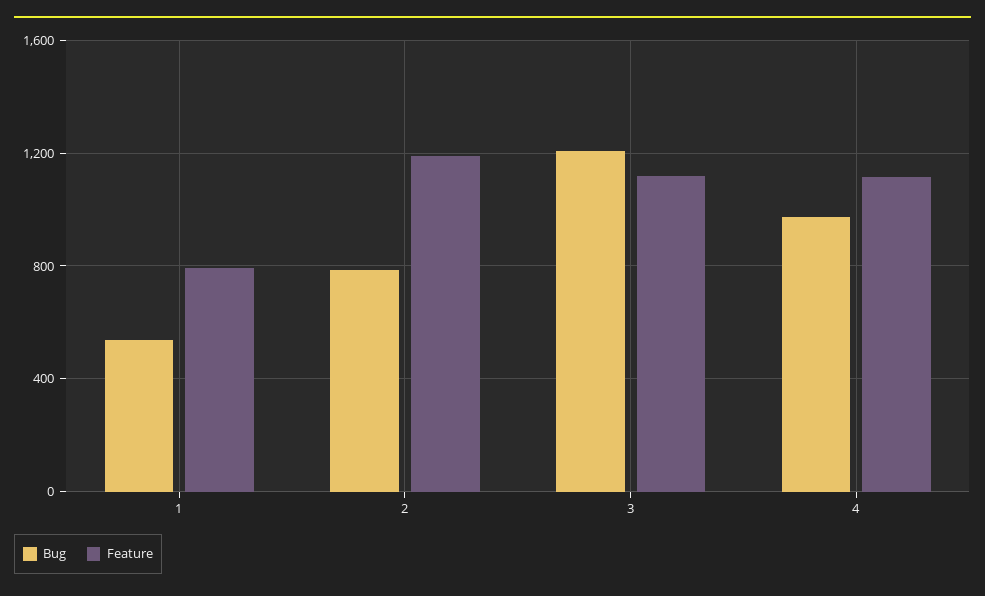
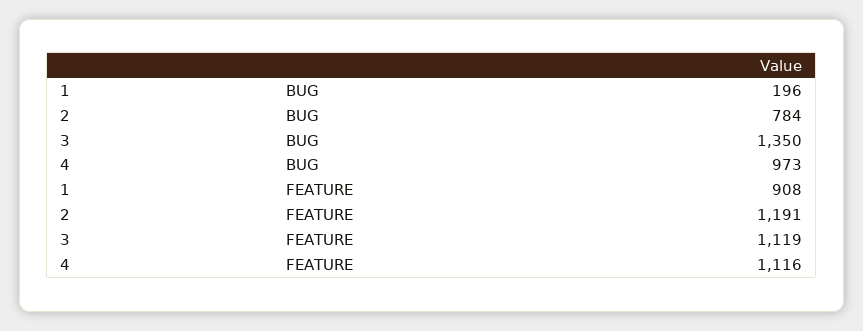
Bug, 1: 550 -> 196
Feature, 1: 800 -> 908
Bug, 3: 1200 -> 1350

